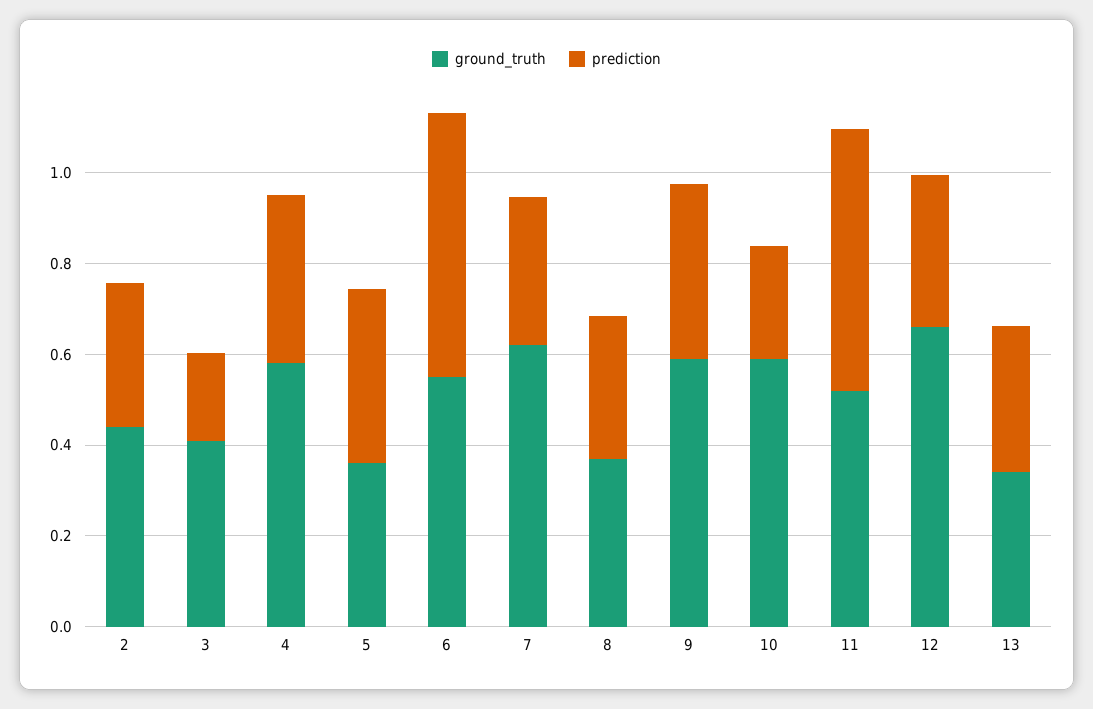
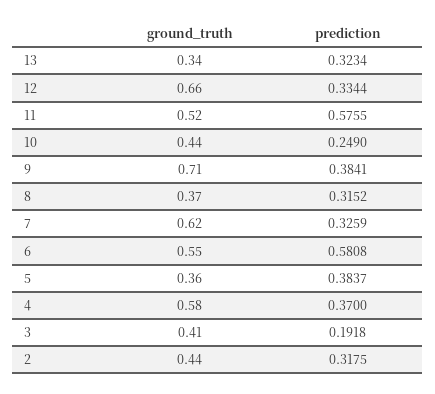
ground_truth, 9: 0.6 -> 0.71
ground_truth, 10: 0.6 -> 0.44

